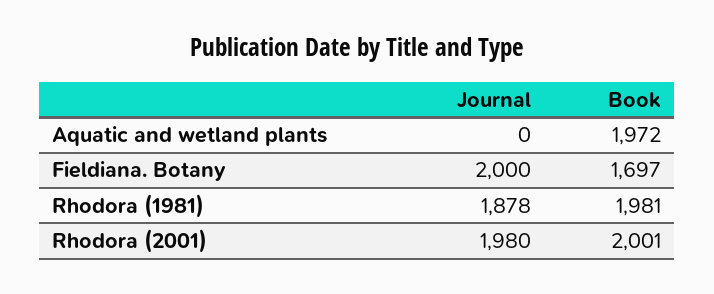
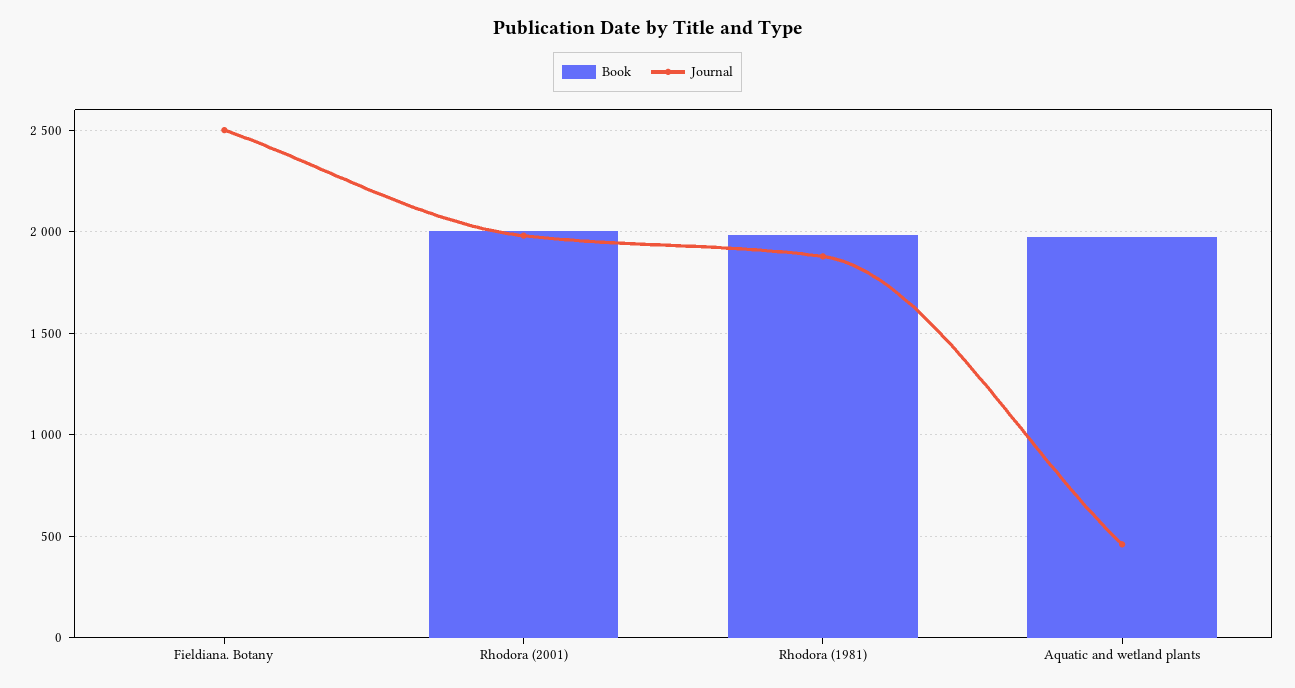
Journal, Aquatic and wetland plants: 0 -> 450
Journal, Fieldiana. Botany: 2000 -> 2500
Book, Fieldiana. Botany: 1697 -> 0

